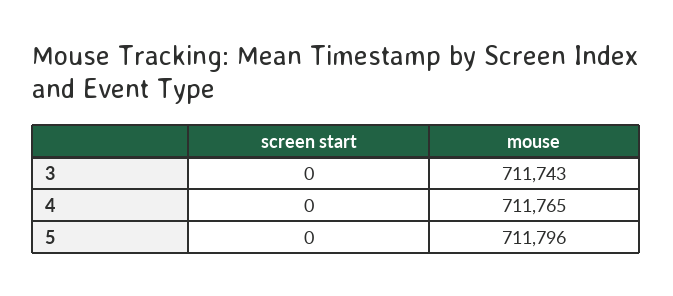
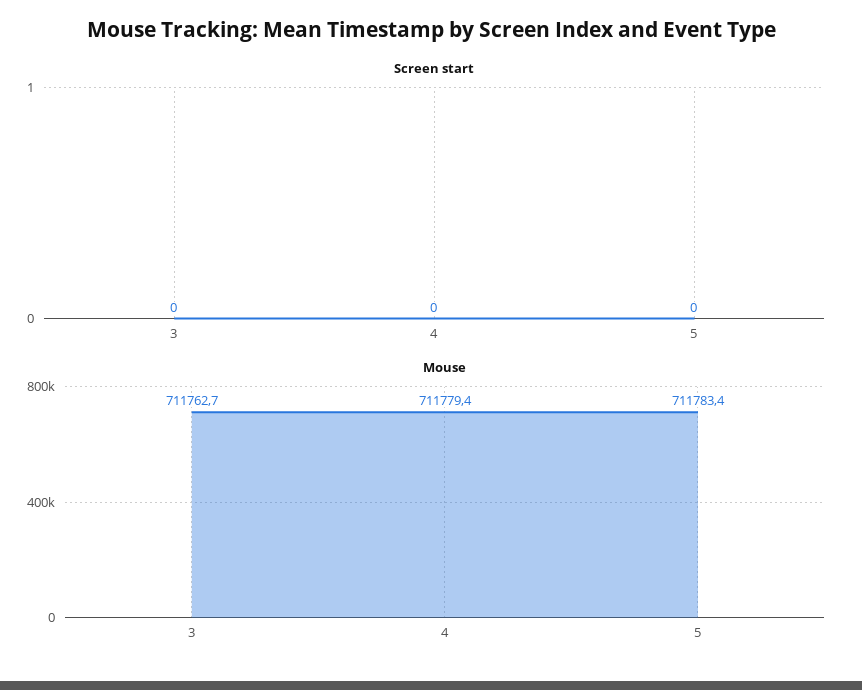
mouse, 3: 711743 -> 711762.7
mouse, 4: 711765 -> 711779.4
mouse, 5: 711796 -> 711783.4

